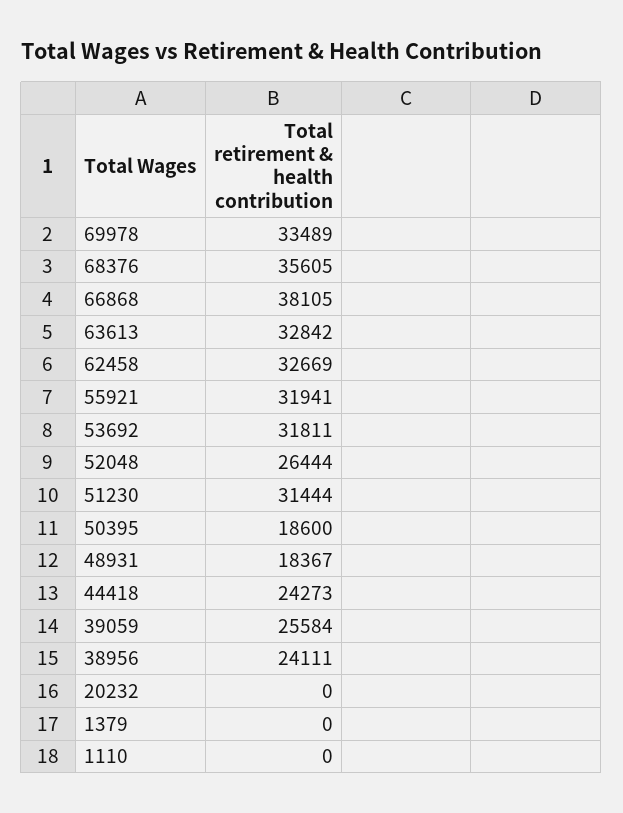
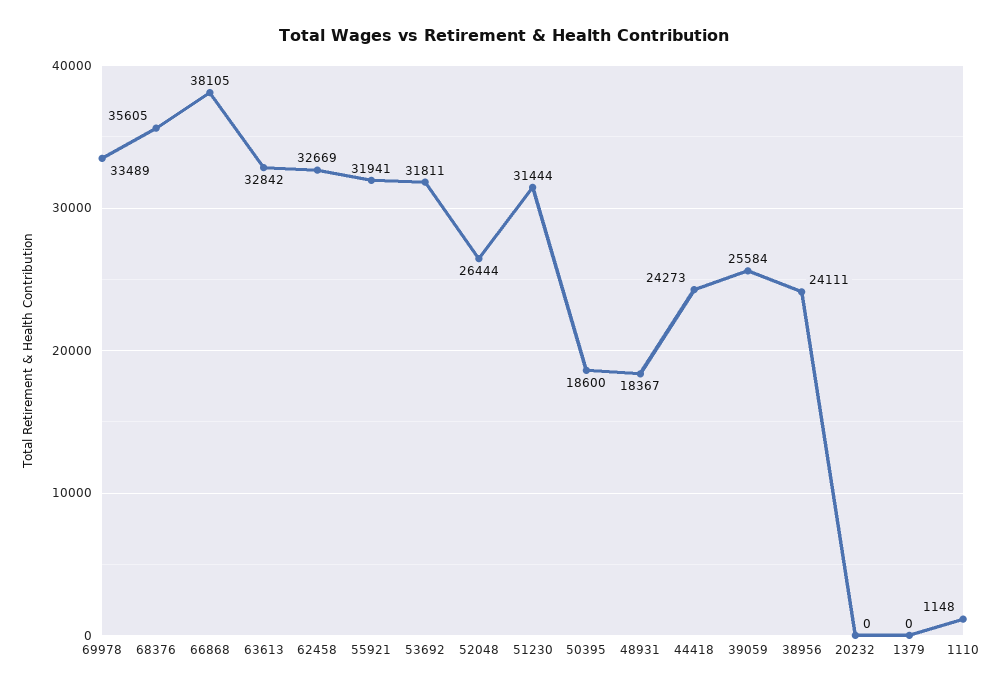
1110: 0 -> 1148

